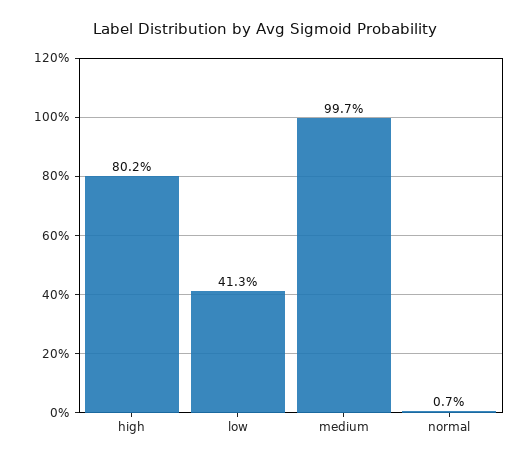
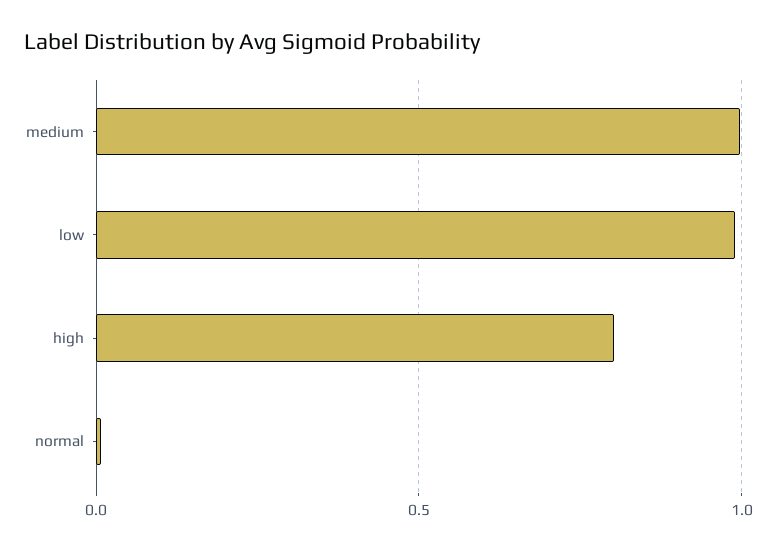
low: 0.413 -> 1

